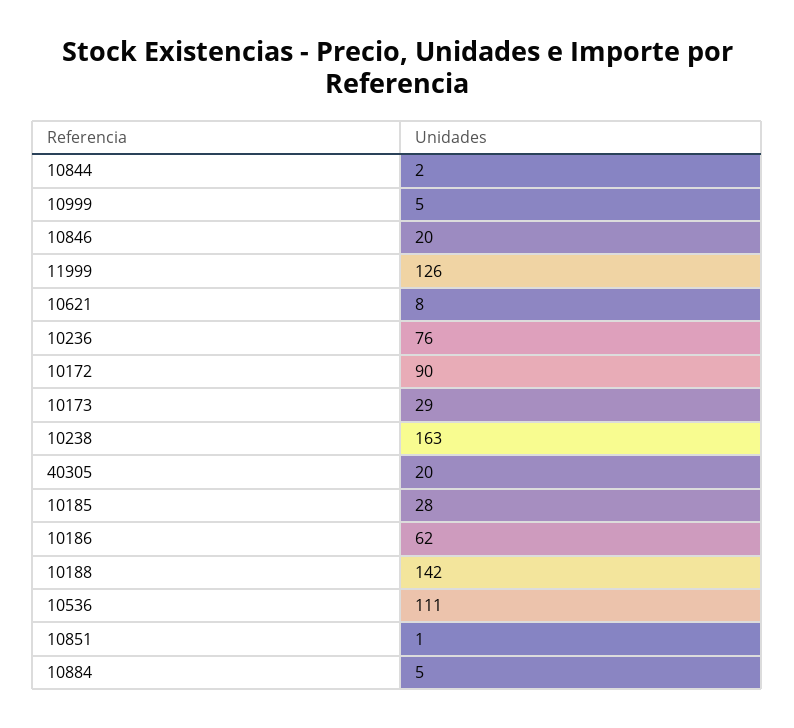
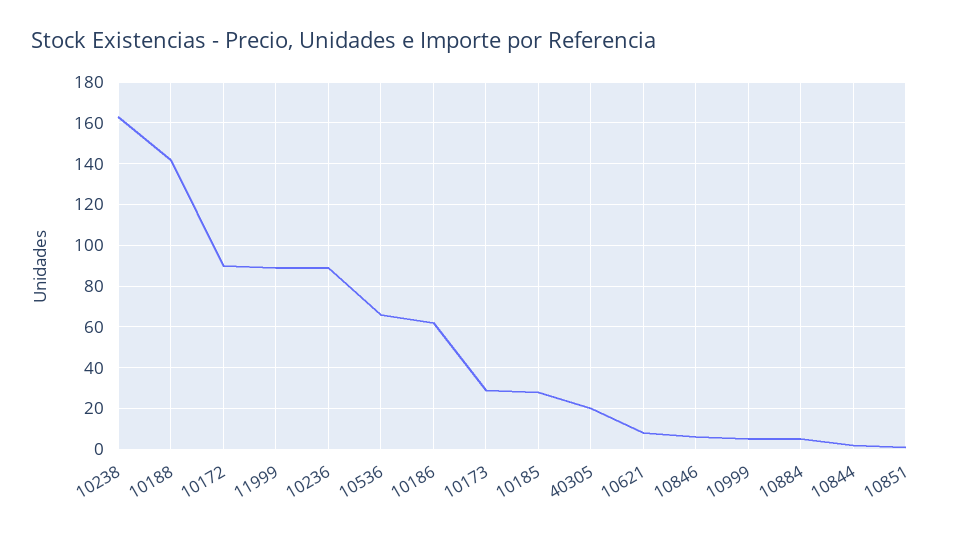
10846: 20 -> 5
11999: 126 -> 90
10236: 76 -> 90
10536: 111 -> 65

